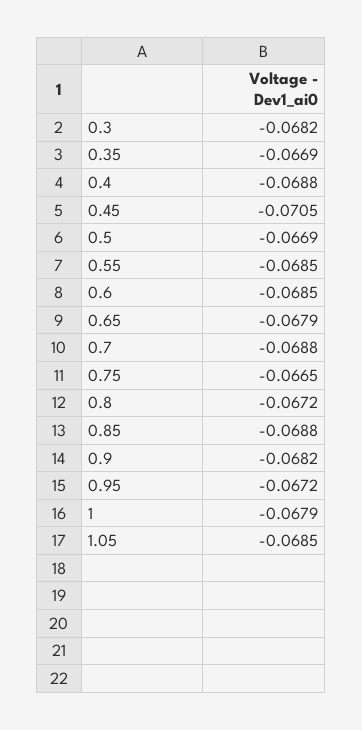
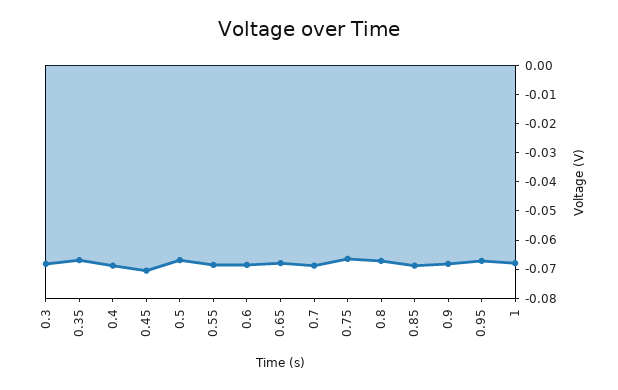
1.05: -0.0685 -> none

